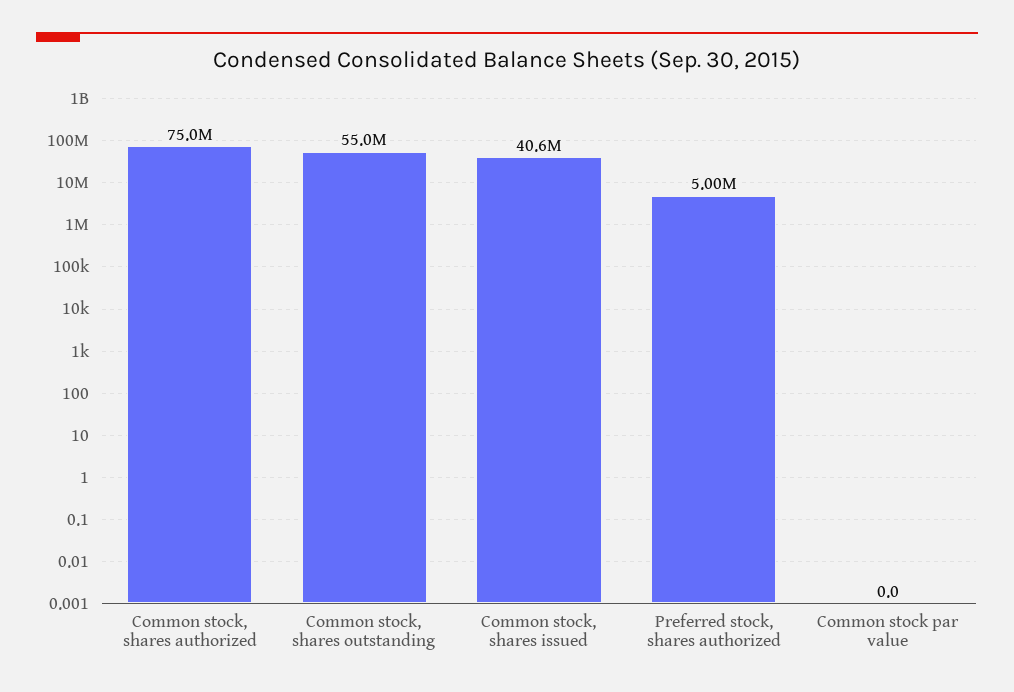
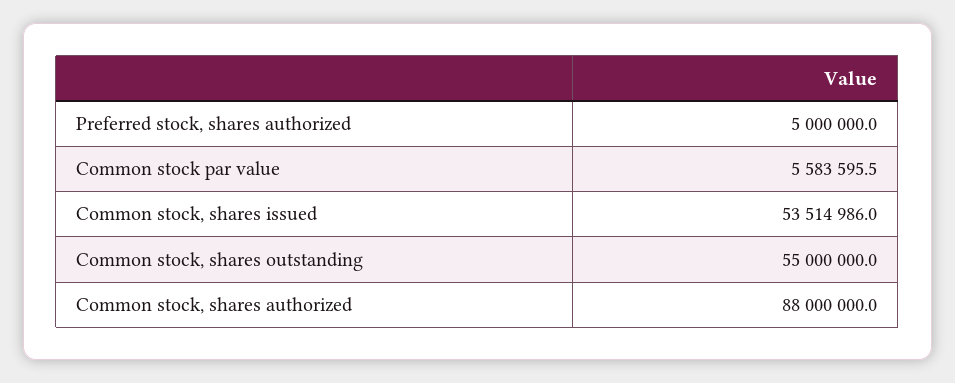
Common stock, shares authorized: 75000000 -> 88000000
Common stock, shares issued: 40600000 -> 53514986
Common stock par value: 0 -> 5583595.5

